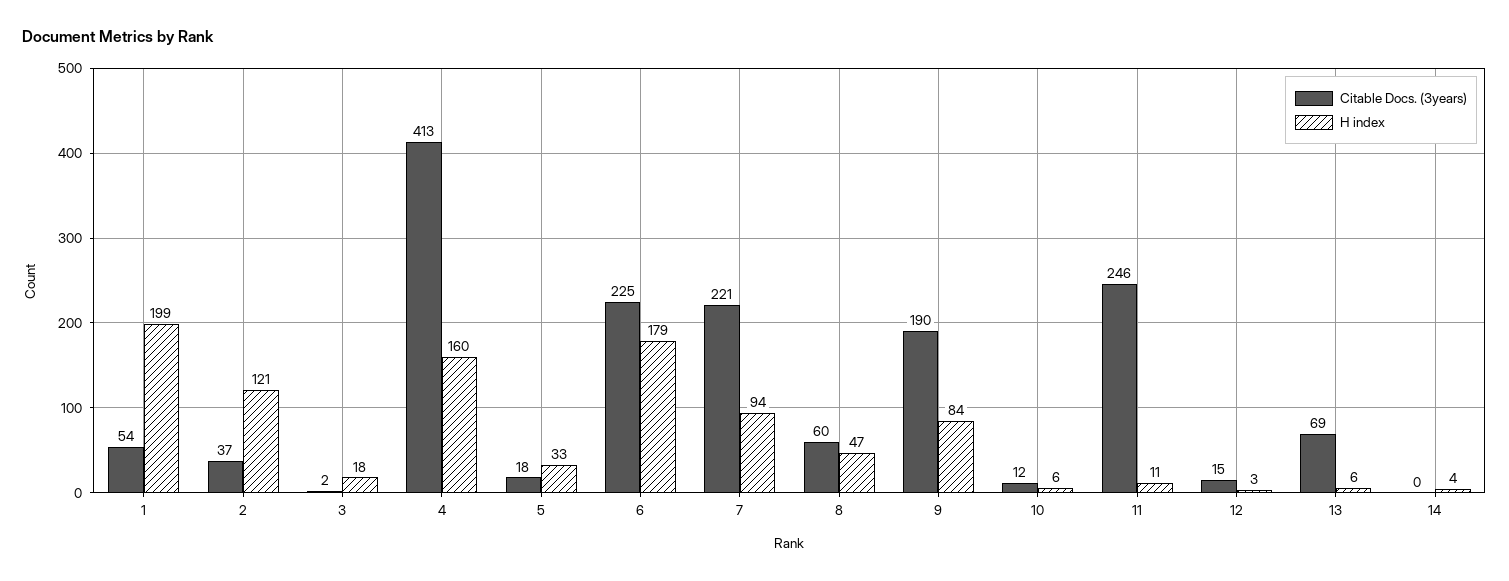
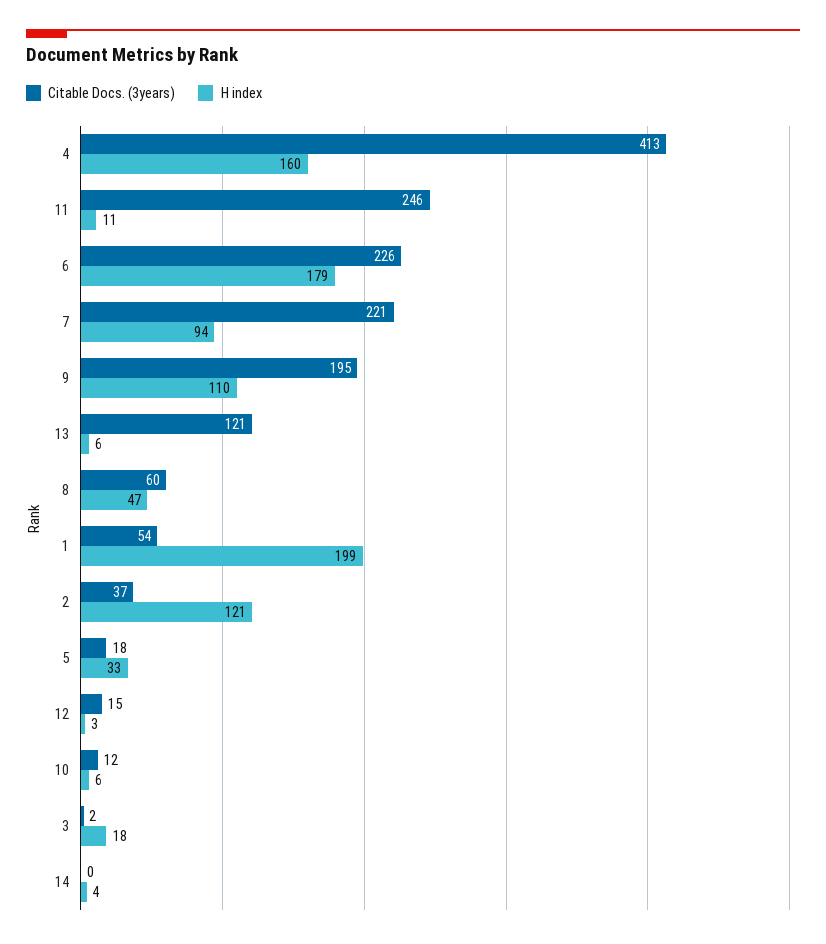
Citable Docs. (3years), 6: 225 -> 226
Citable Docs. (3years), 9: 190 -> 195
H index, 9: 84 -> 110
Citable Docs. (3years), 13: 69 -> 121

